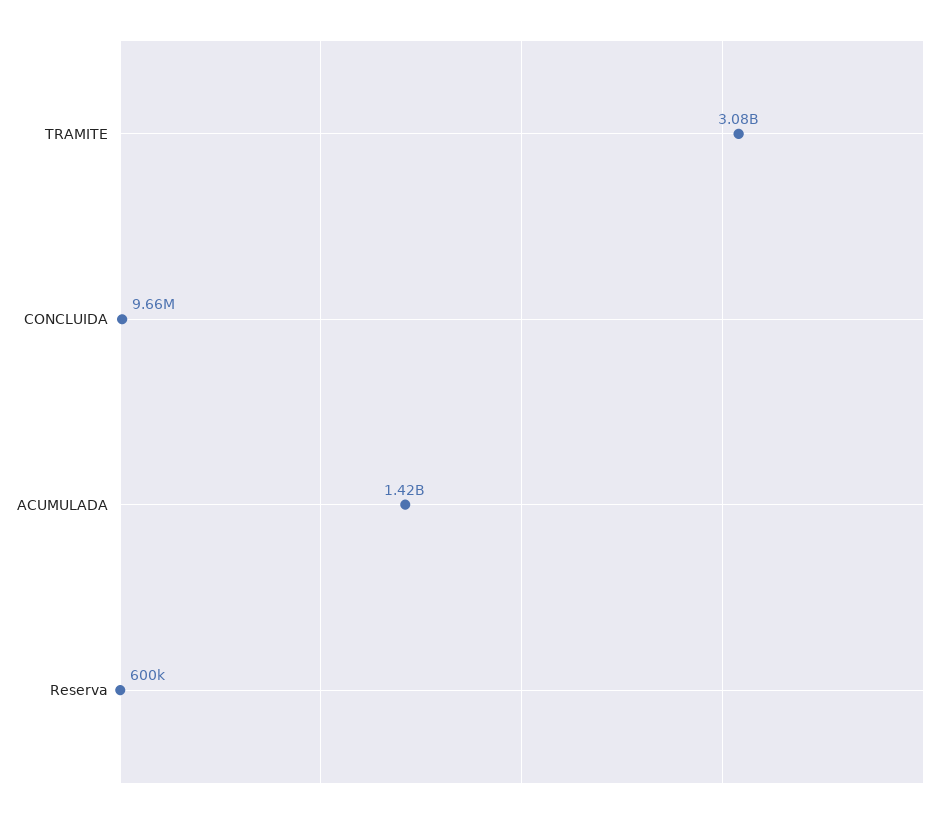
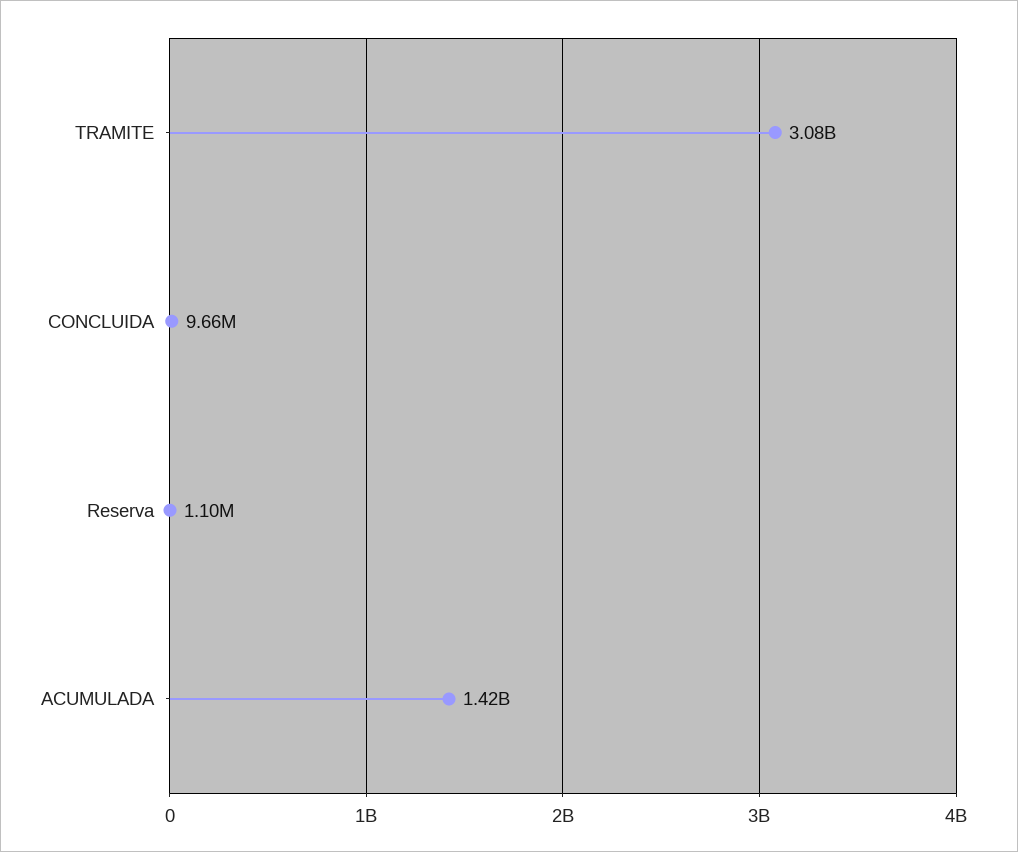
Reserva: 600000 -> 1100000

